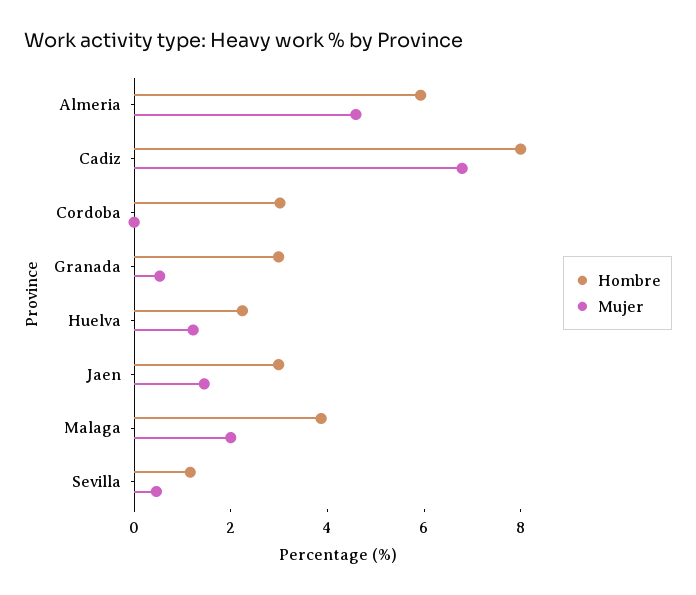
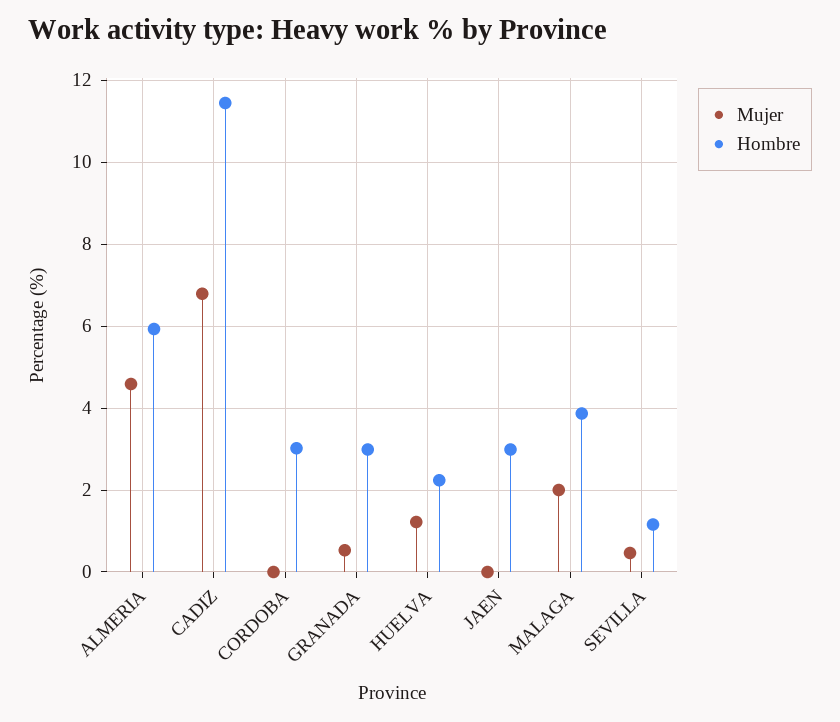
Hombre, Cadiz: 8 -> 11.4
Mujer, Jaen: 1.5 -> 0

